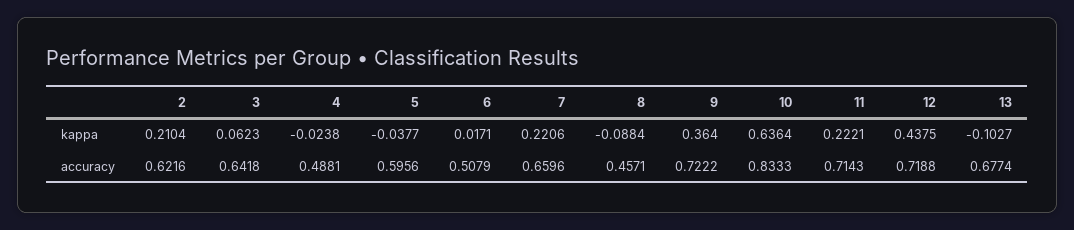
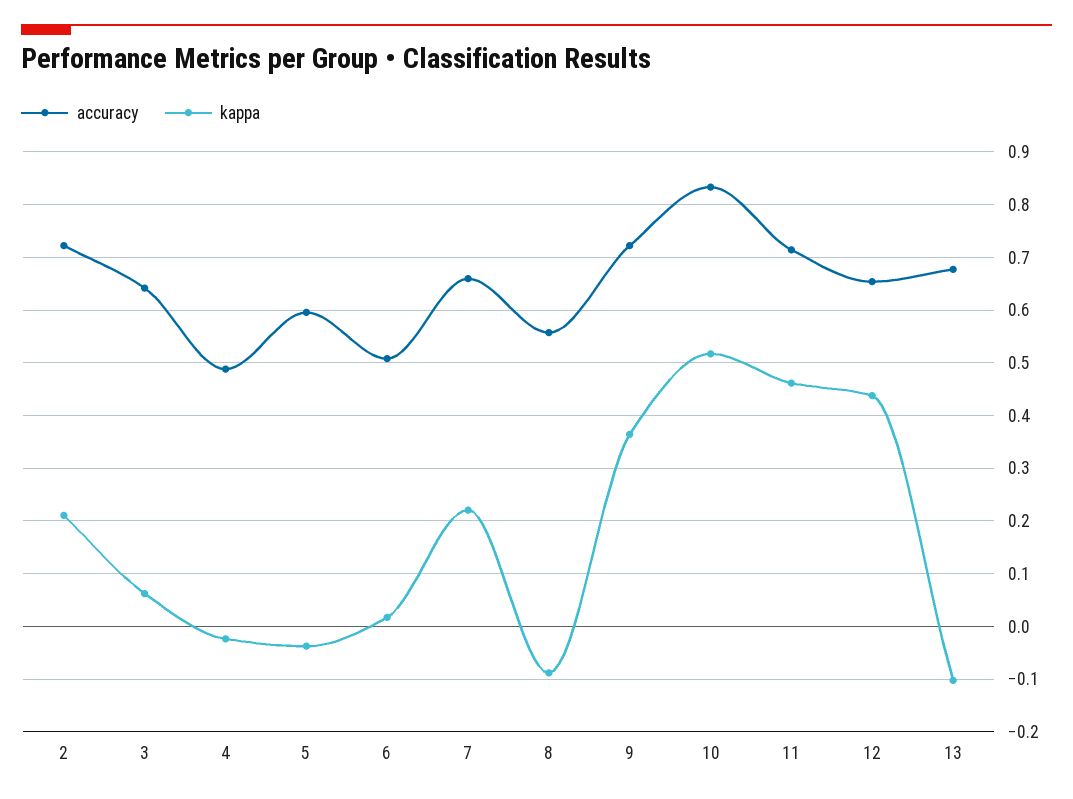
kappa, 10: 0.6364 -> 0.52
kappa, 11: 0.2221 -> 0.46
accuracy, 2: 0.6216 -> 0.72
accuracy, 8: 0.4571 -> 0.56
accuracy, 12: 0.7188 -> 0.66

